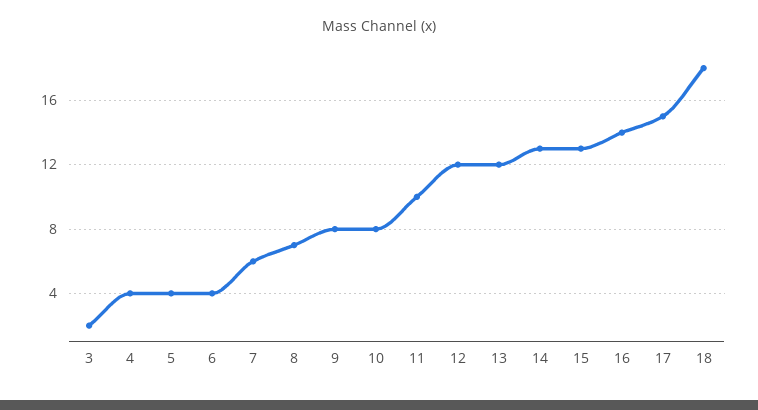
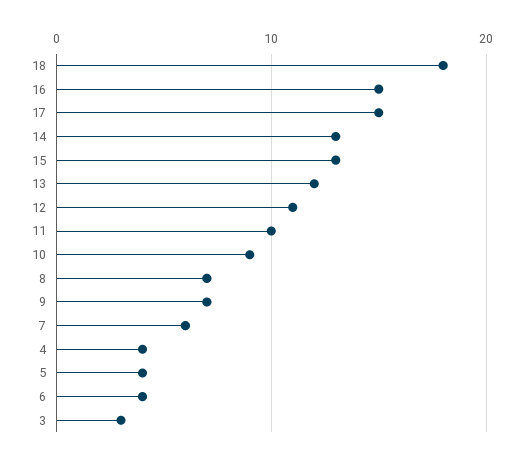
3: 2 -> 3
9: 8 -> 7
10: 8 -> 9
12: 12 -> 11
16: 14 -> 15

